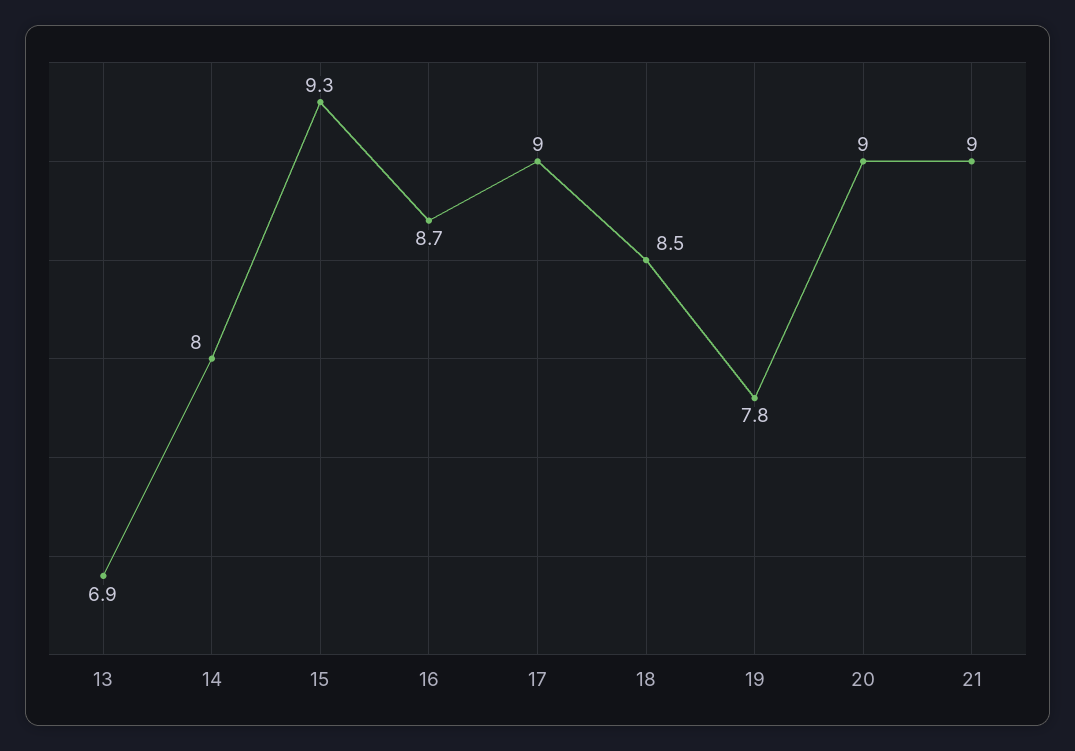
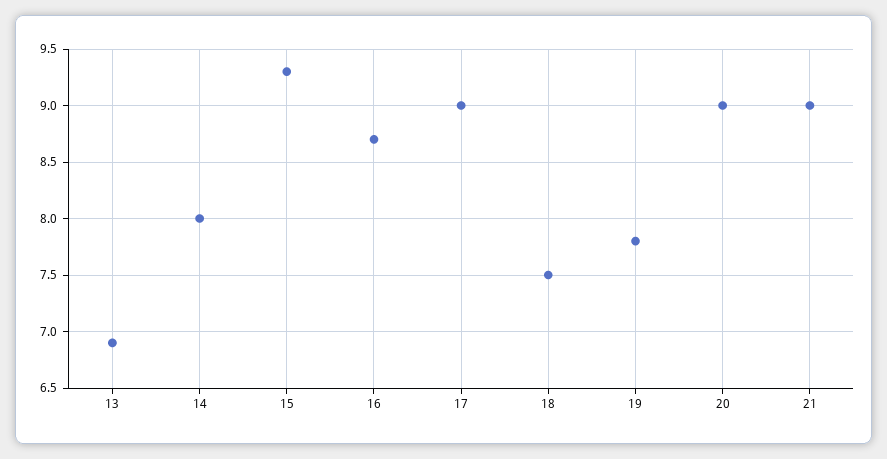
18: 8.5 -> 7.5

